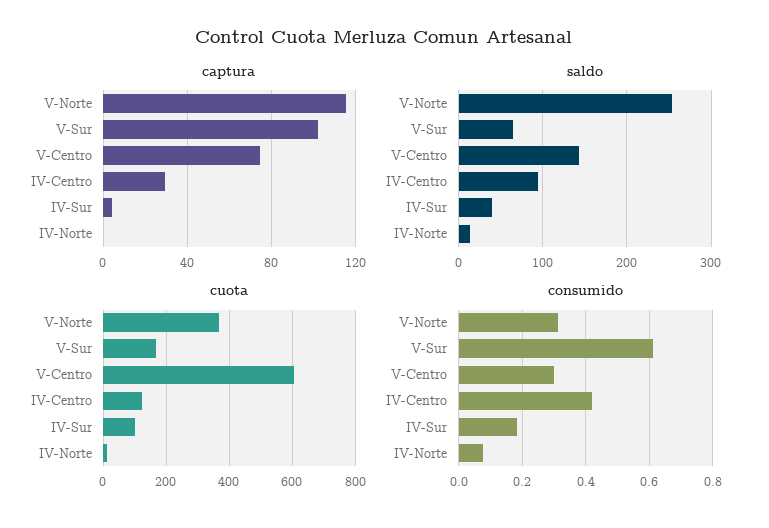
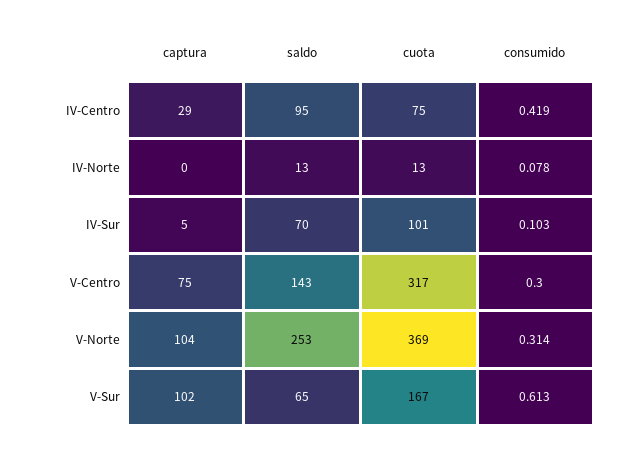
captura, V-Norte: 115 -> 104
saldo, IV-Sur: 40 -> 70
cuota, V-Centro: 600 -> 317
cuota, IV-Centro: 120 -> 75
consumido, IV-Sur: 0.18 -> 0.103

